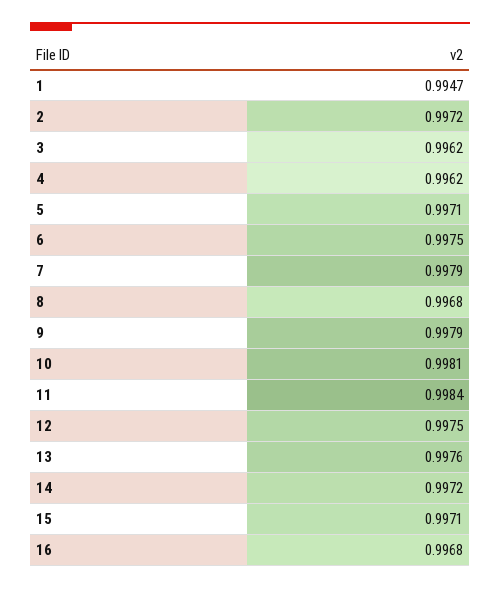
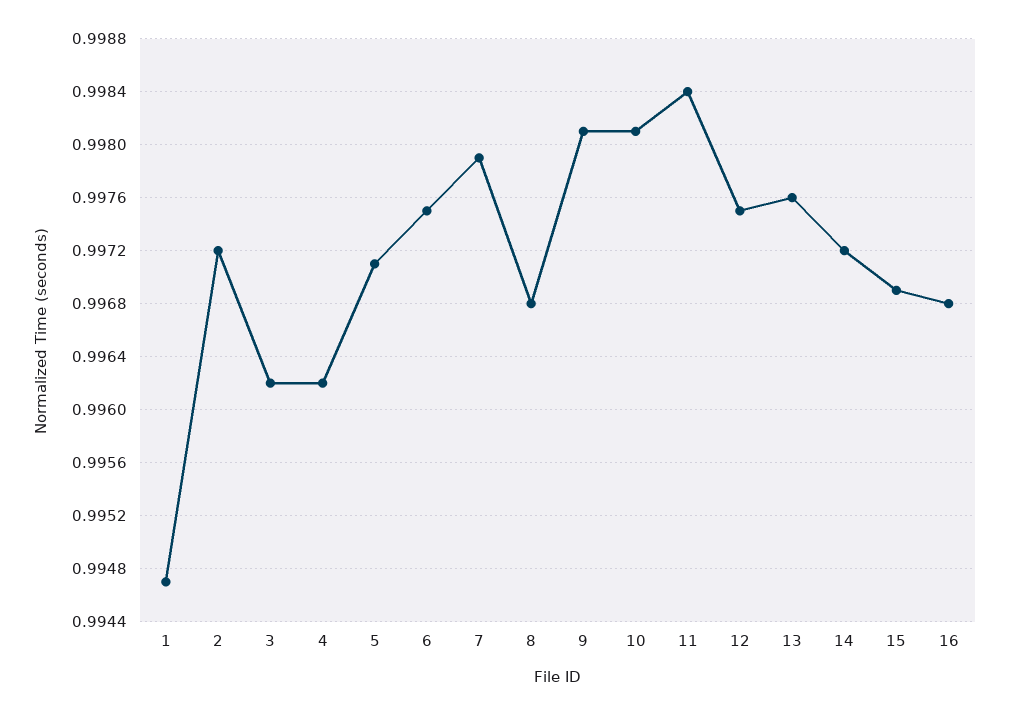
9: 0.9979 -> 0.9981
15: 0.9971 -> 0.9969

